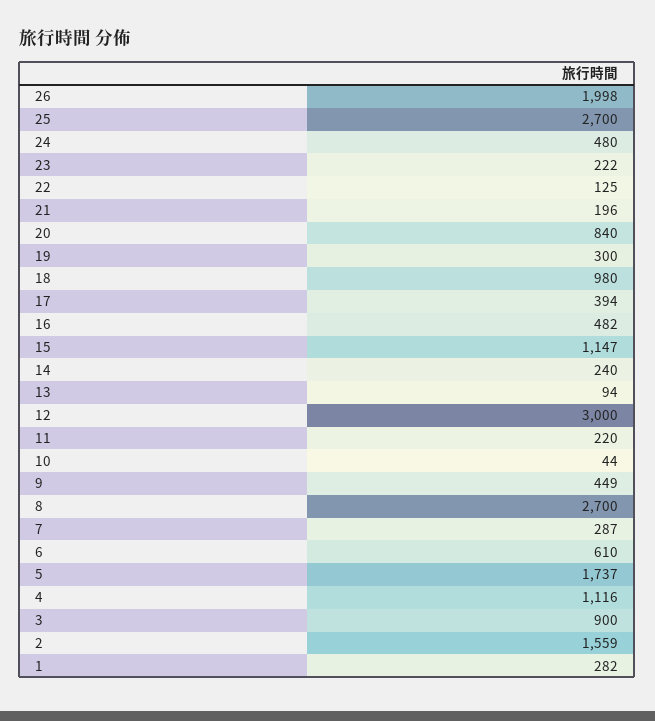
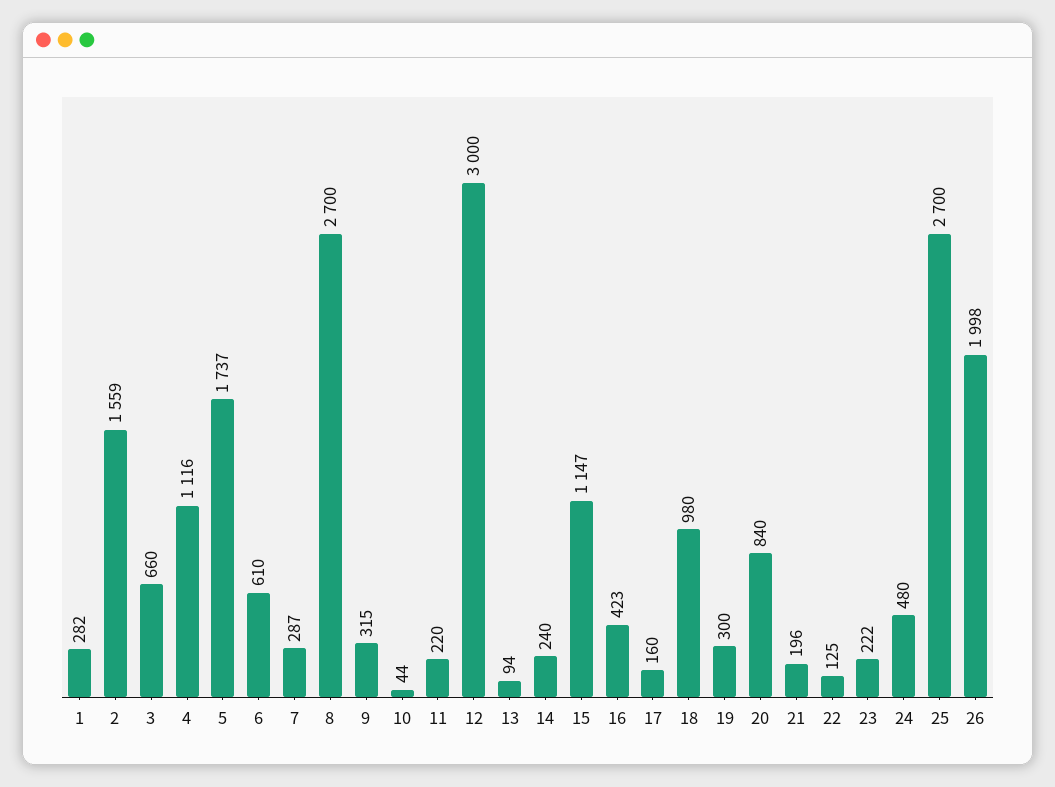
17: 394 -> 160
16: 482 -> 423
9: 449 -> 315
3: 900 -> 660

